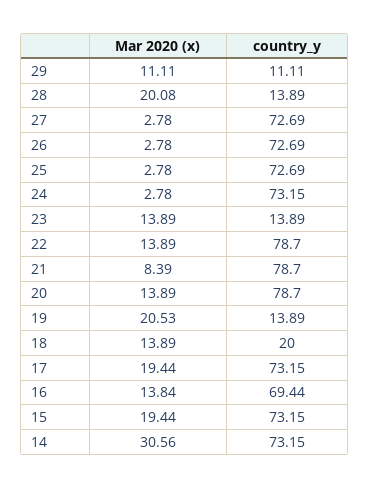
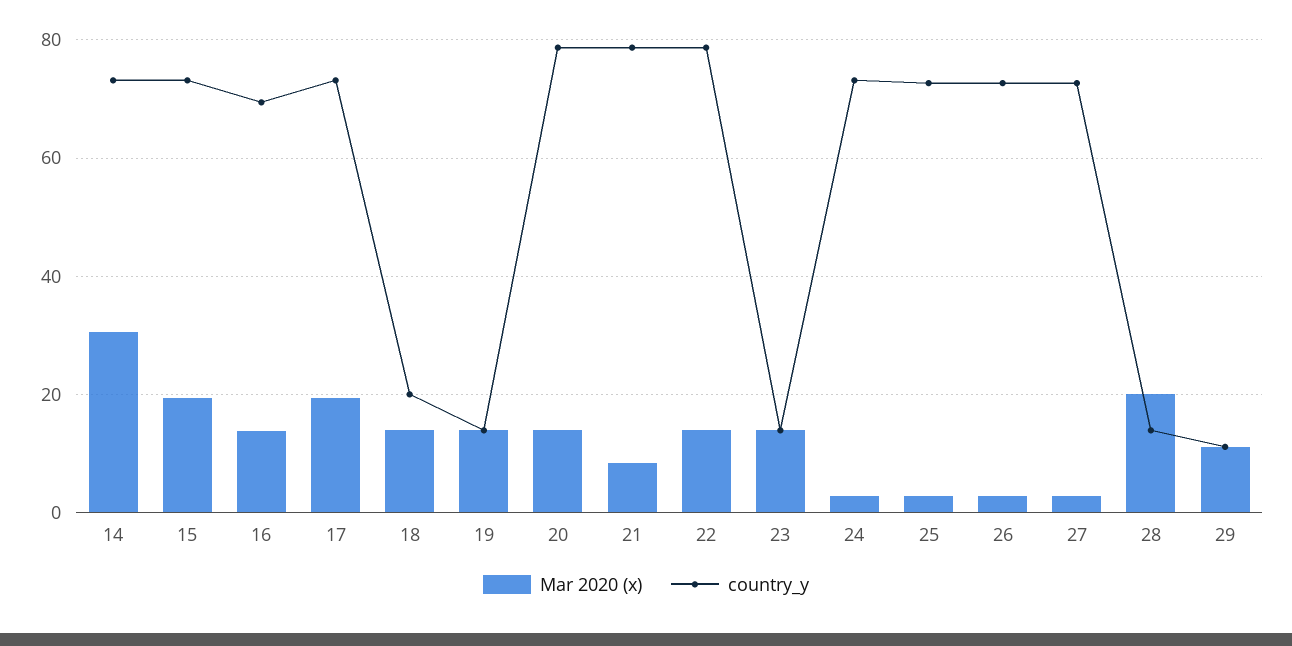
Mar 2020 (x), 19: 20.53 -> 14

